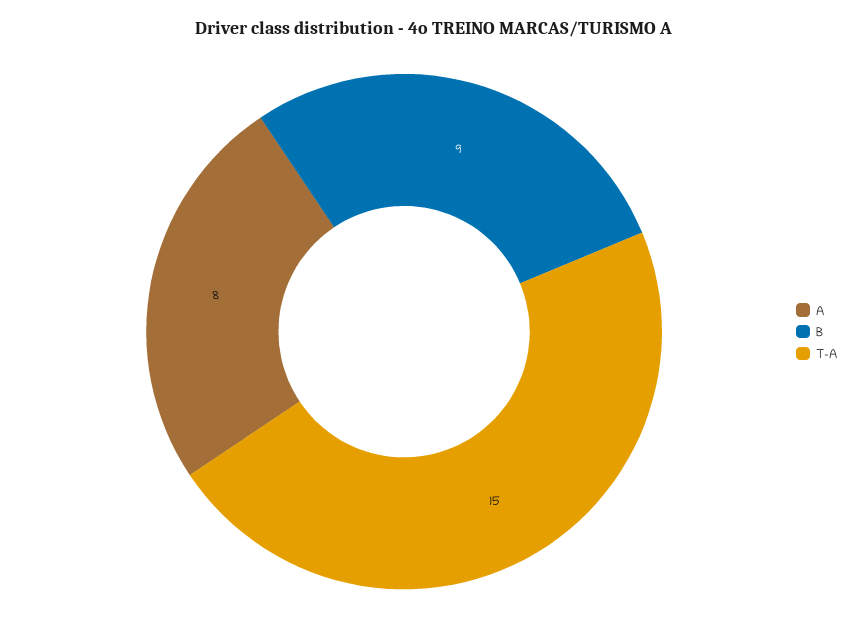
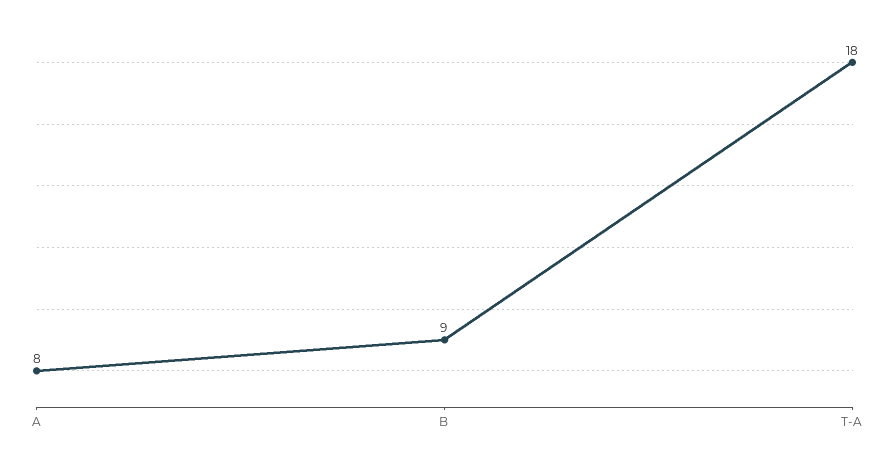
T-A: 15 -> 18

